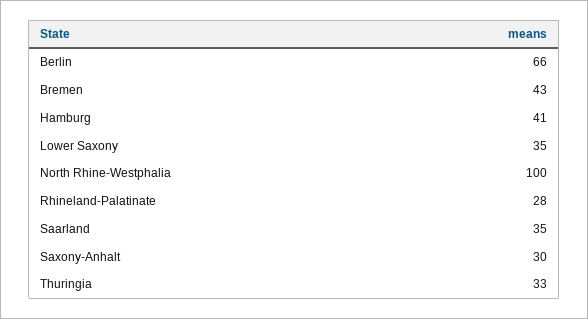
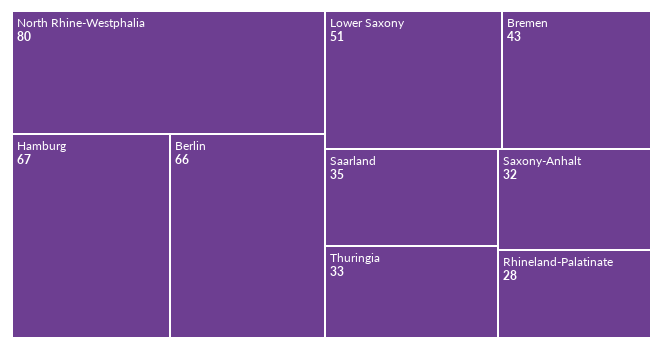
Hamburg: 41 -> 67
Lower Saxony: 35 -> 51
North Rhine-Westphalia: 100 -> 80
Saxony-Anhalt: 30 -> 32

